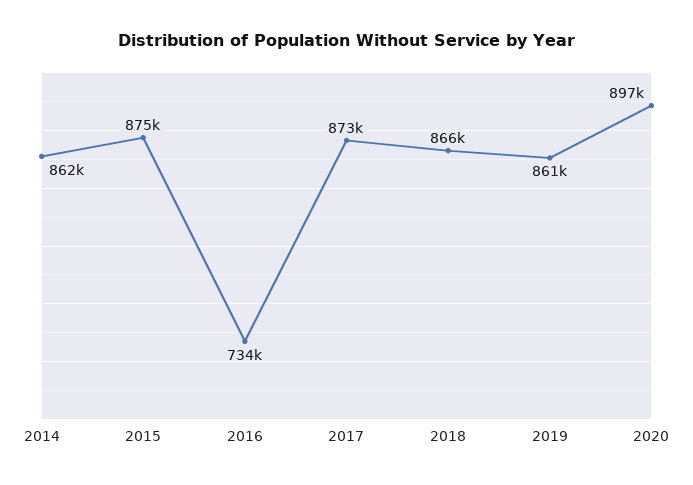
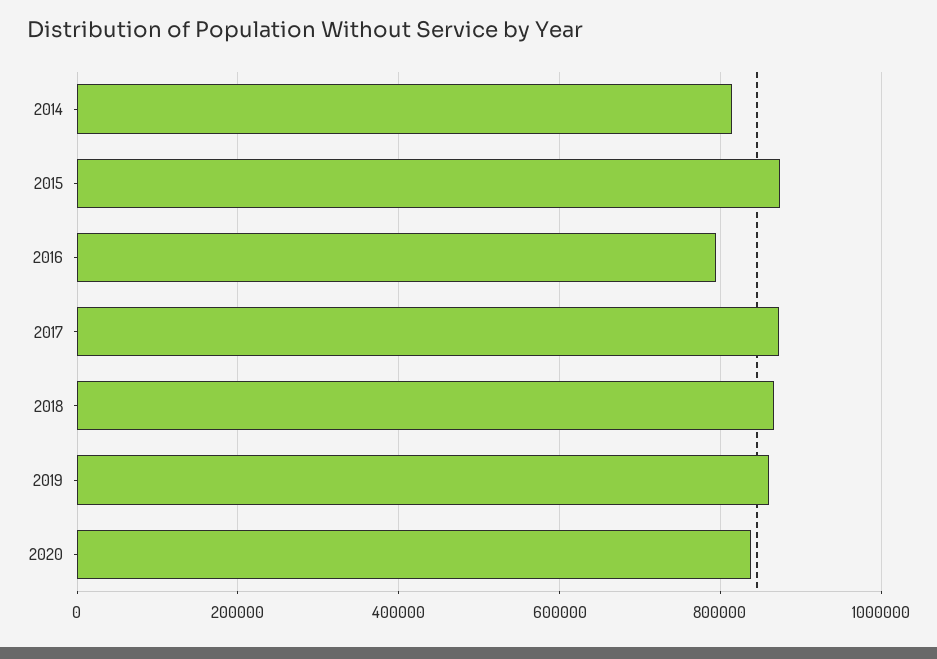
2014: 862000 -> 820000
2016: 734000 -> 800000
2020: 897000 -> 840000

